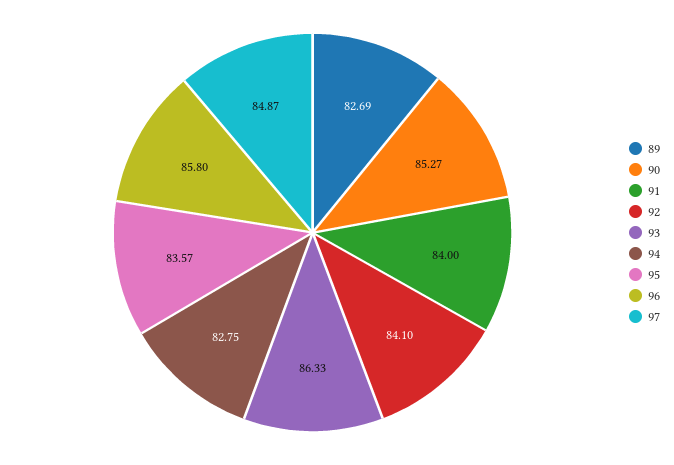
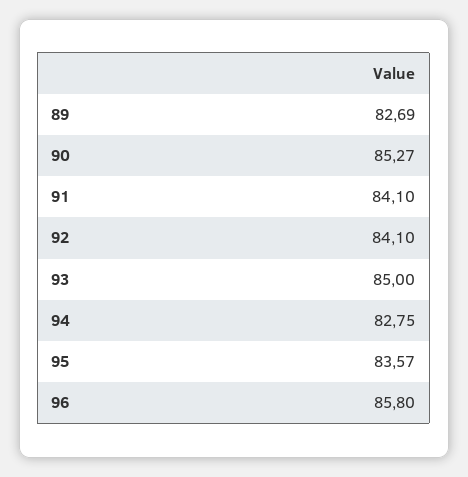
91: 84 -> 84.1
93: 86.33 -> 85
97: 84.87 -> none

